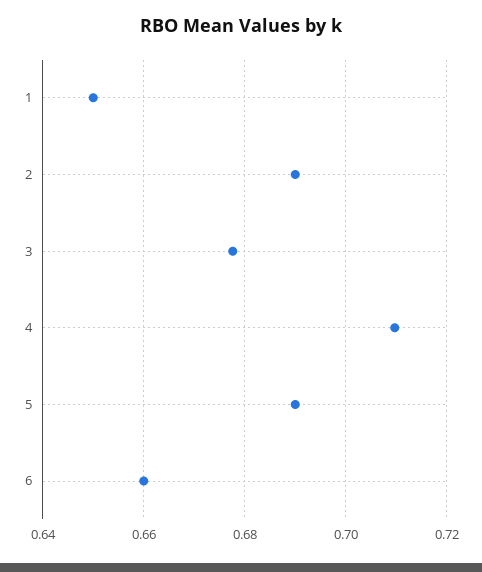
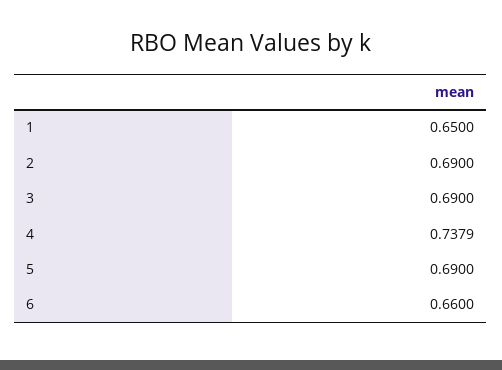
3: 0.678 -> 0.69
4: 0.71 -> 0.7379

